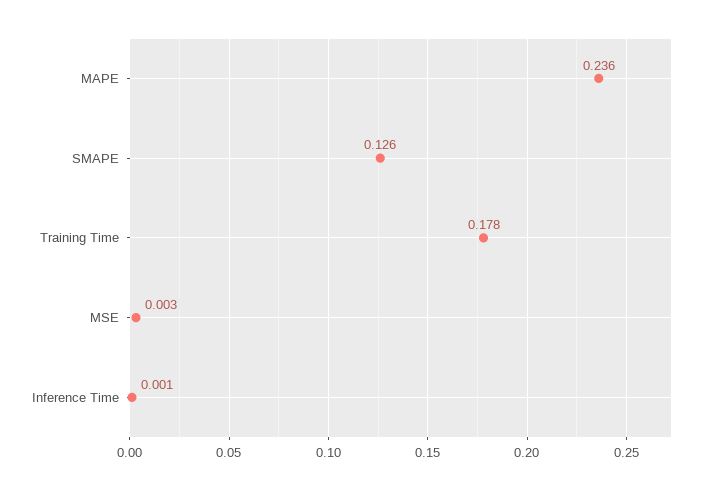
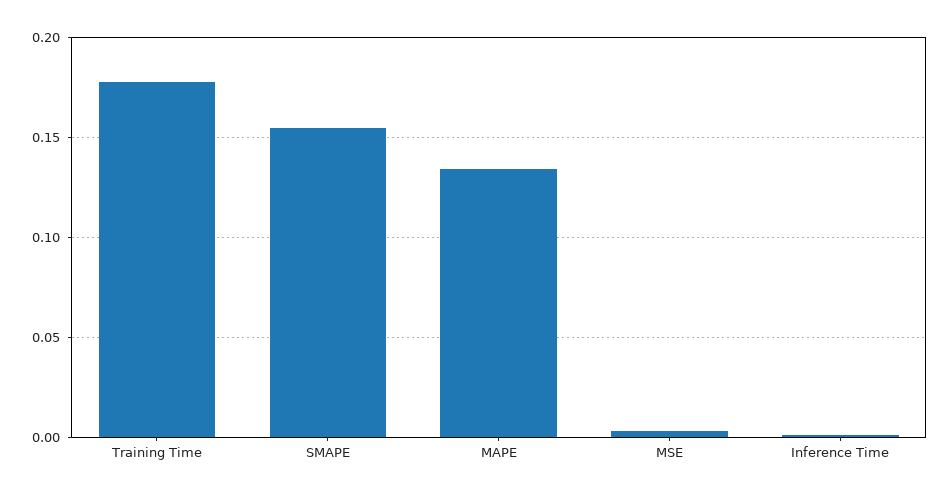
MAPE: 0.236 -> 0.135
SMAPE: 0.126 -> 0.155

